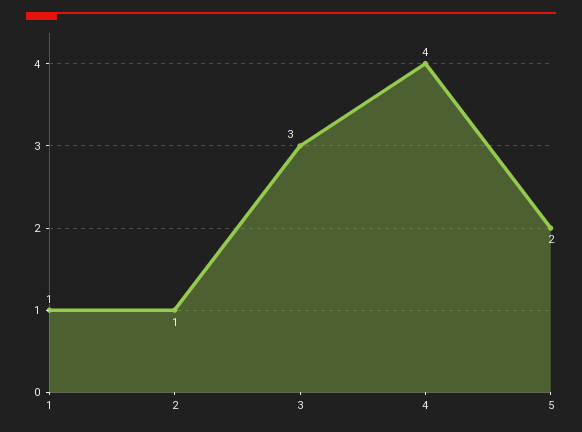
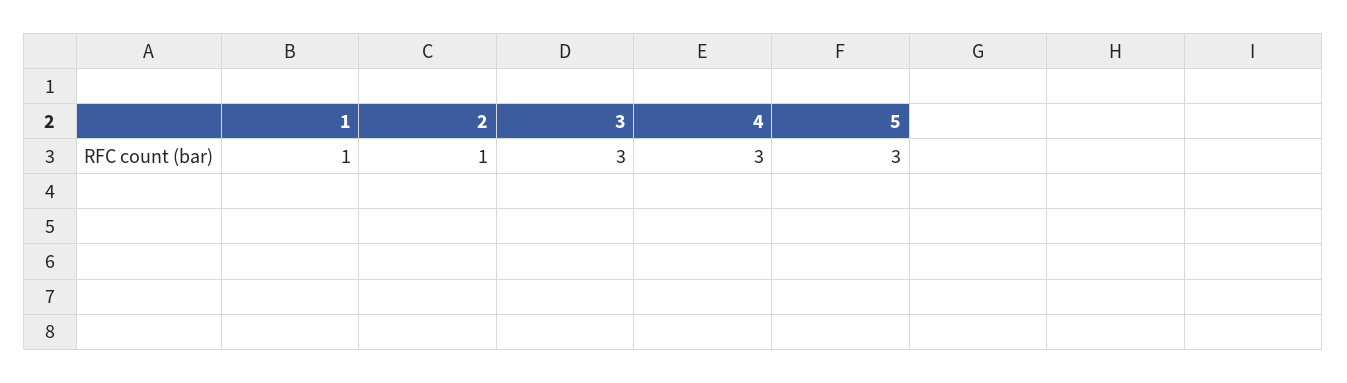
4: 4 -> 3
5: 2 -> 3

